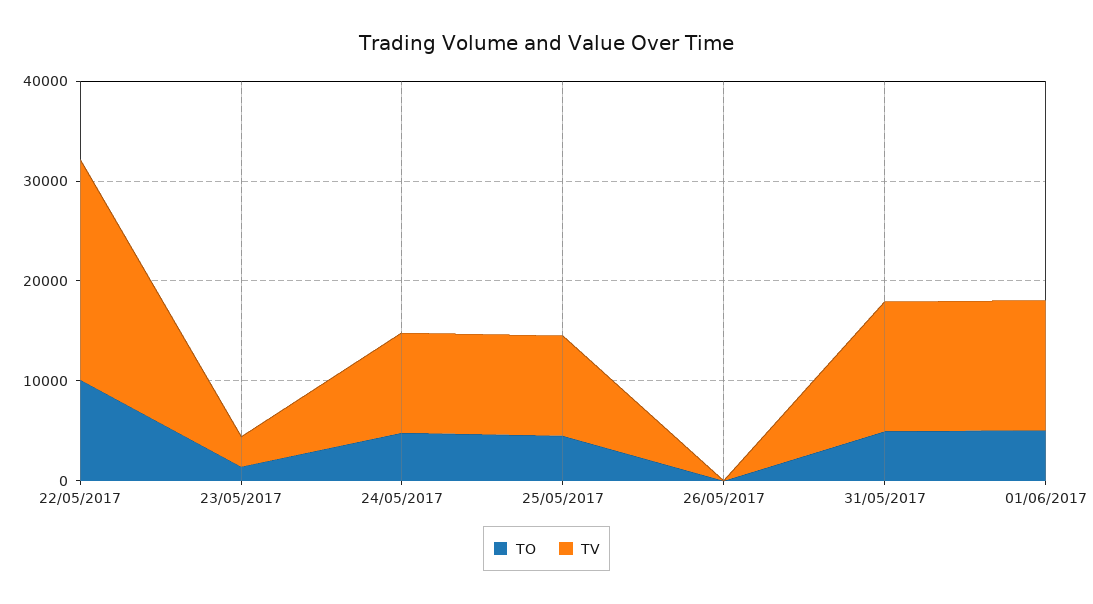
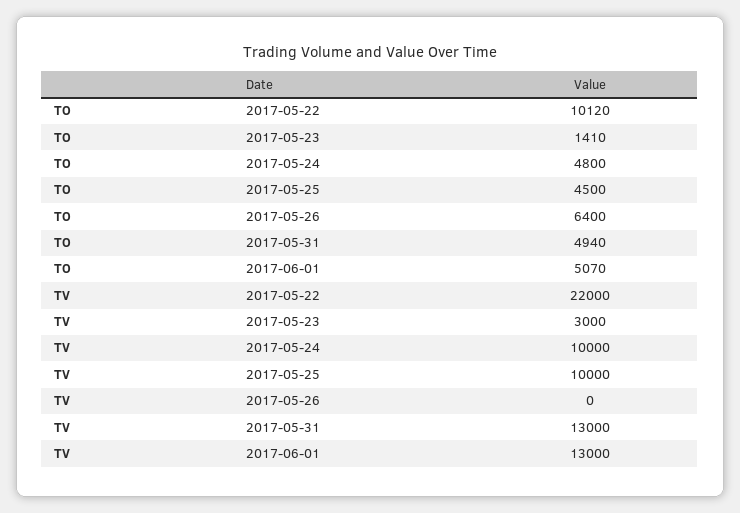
TO, 26/05/2017: 0 -> 6400

